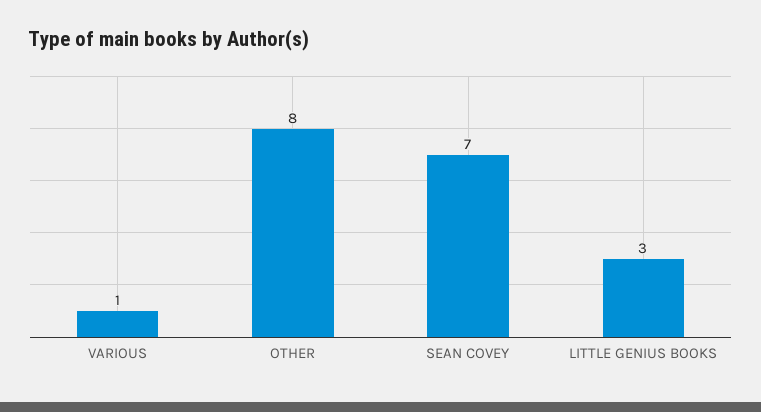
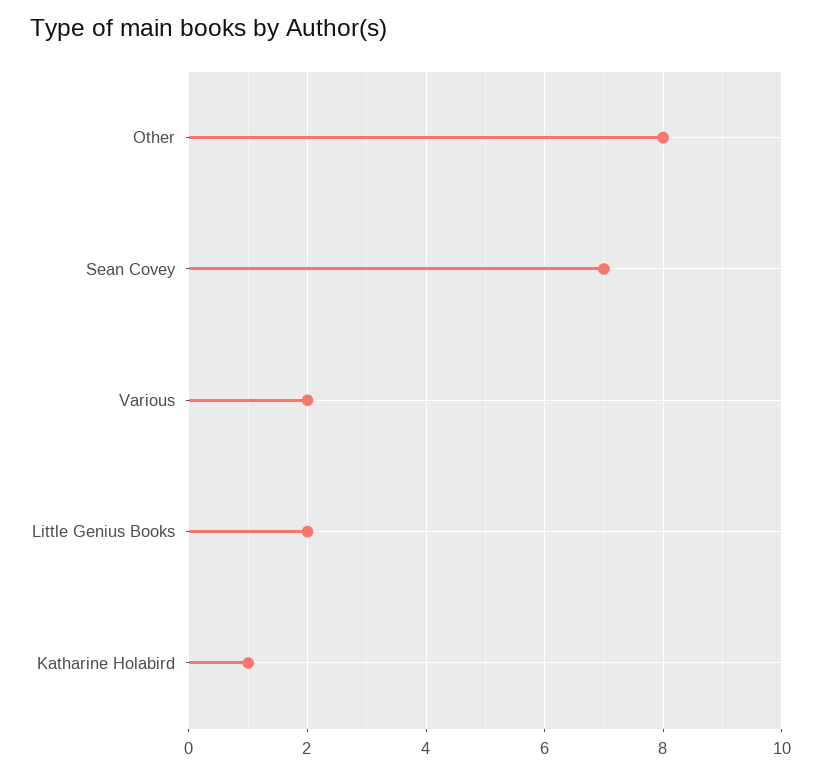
VARIOUS: 1 -> 2
LITTLE GENIUS BOOKS: 3 -> 2
Katharine Holabird: none -> 1

